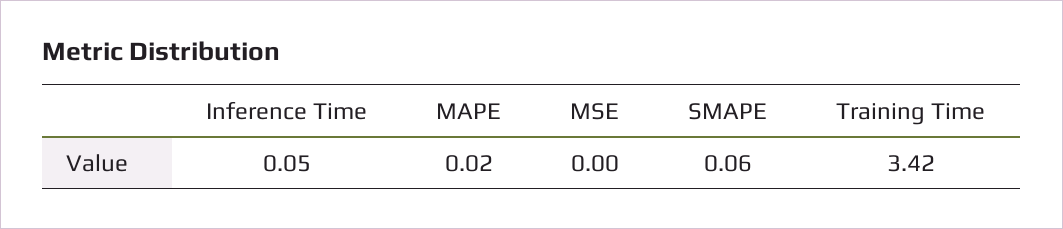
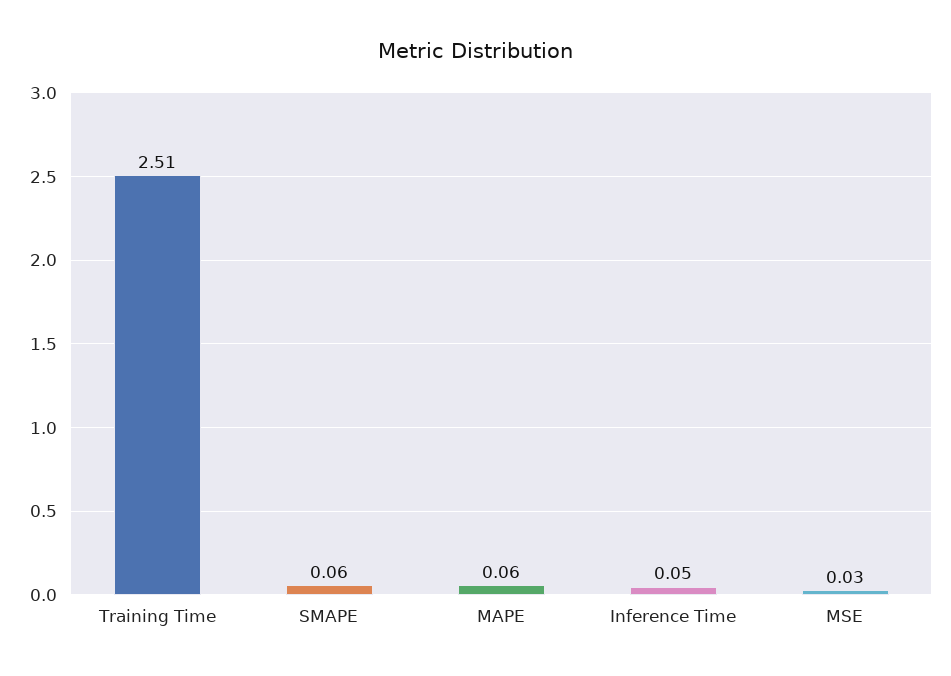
MAPE: 0.02 -> 0.06
MSE: 0 -> 0.03
Training Time: 3.42 -> 2.51

